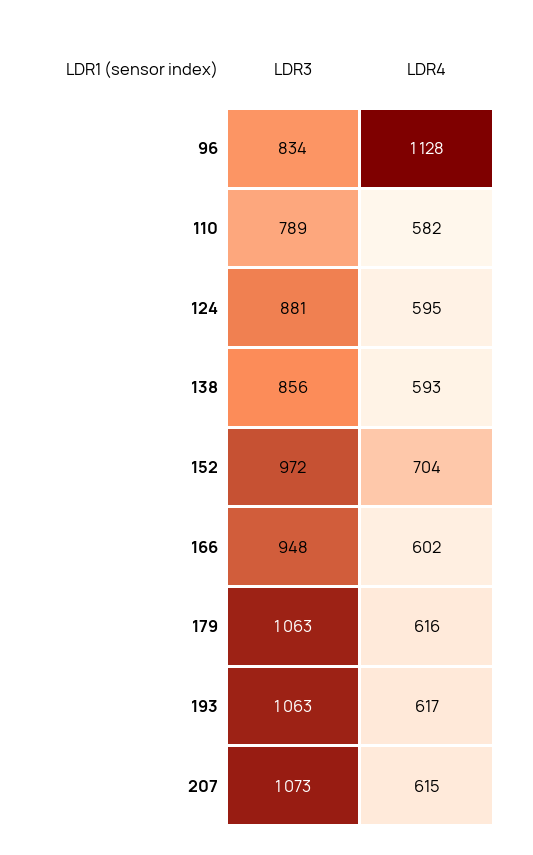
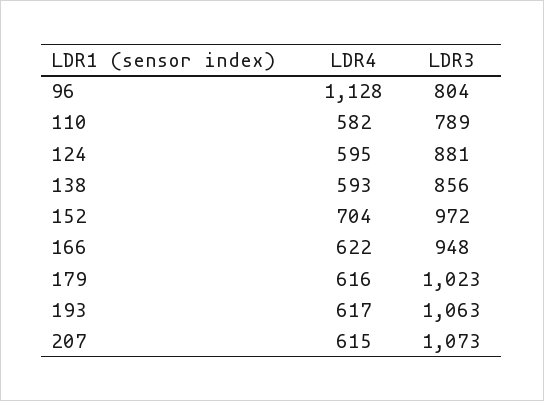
LDR3, 96: 834 -> 804
LDR4, 166: 602 -> 622
LDR3, 179: 1063 -> 1023

